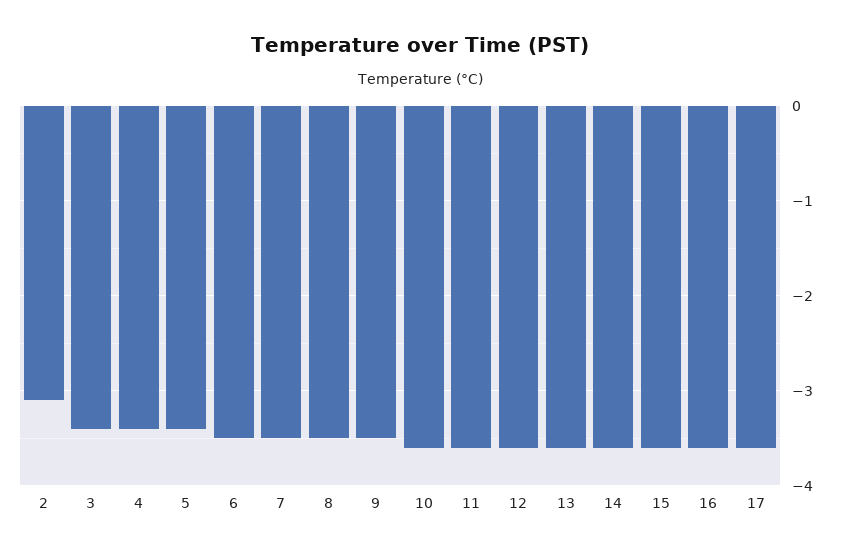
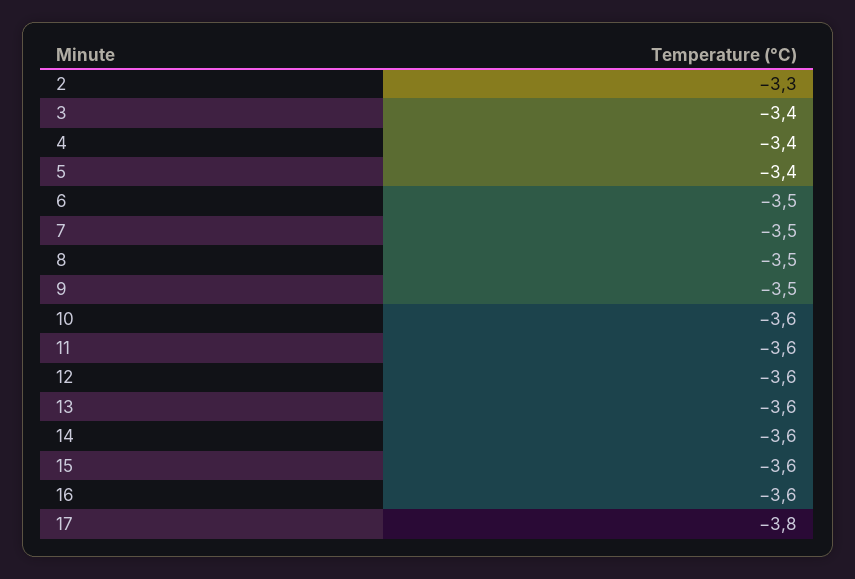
2: -3.1 -> -3.3
17: -3.6 -> -3.8

